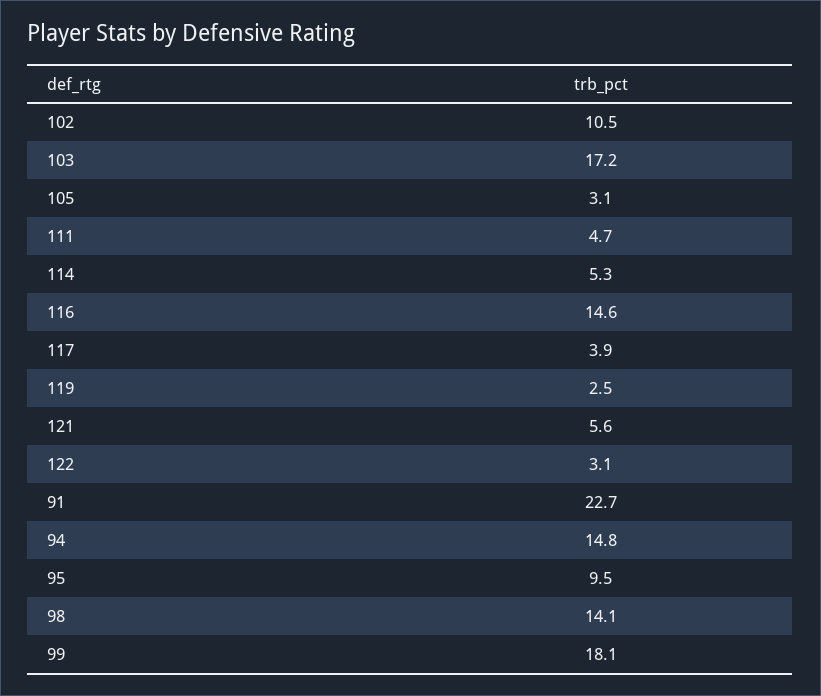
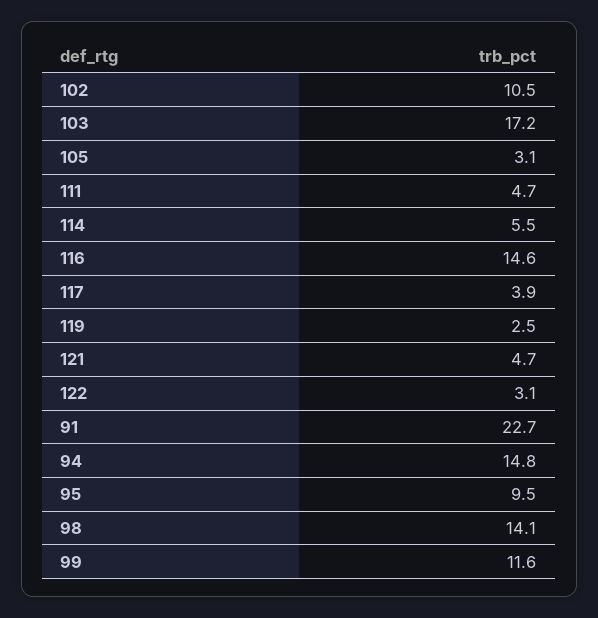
114: 5.3 -> 5.5
121: 5.6 -> 4.7
99: 18.1 -> 11.6

